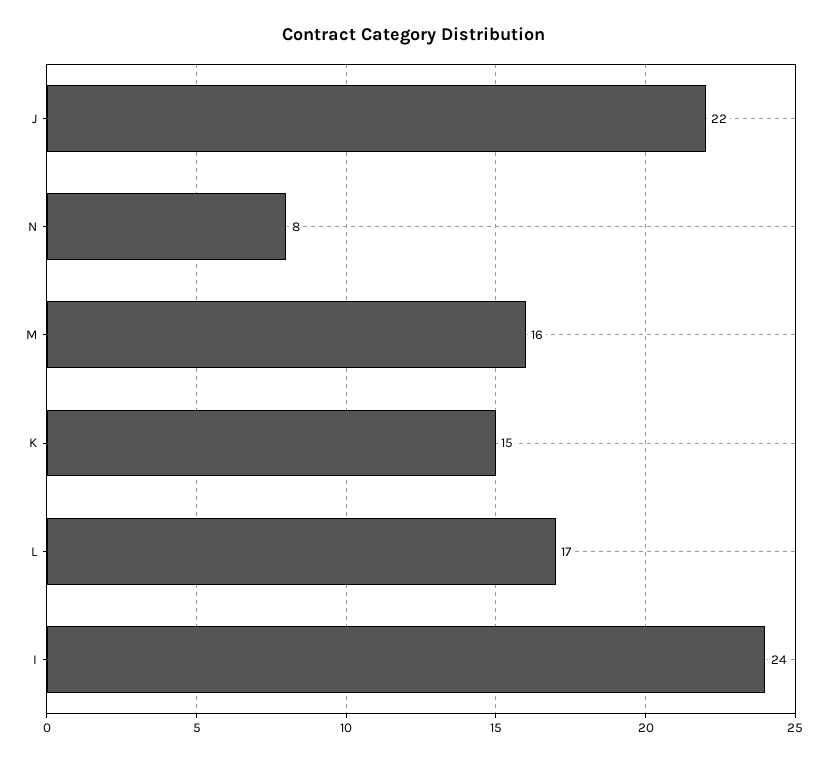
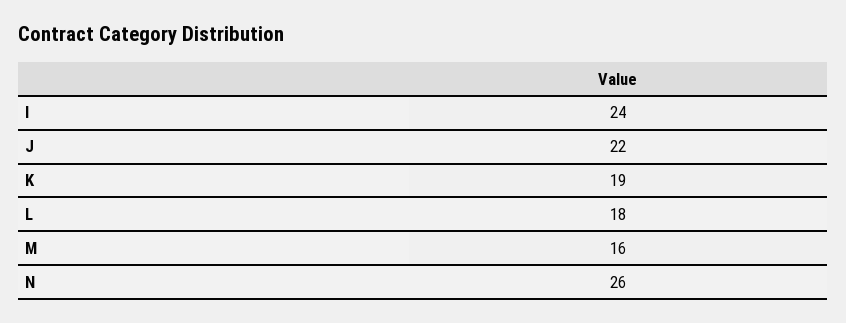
N: 8 -> 26
K: 15 -> 19
L: 17 -> 18

